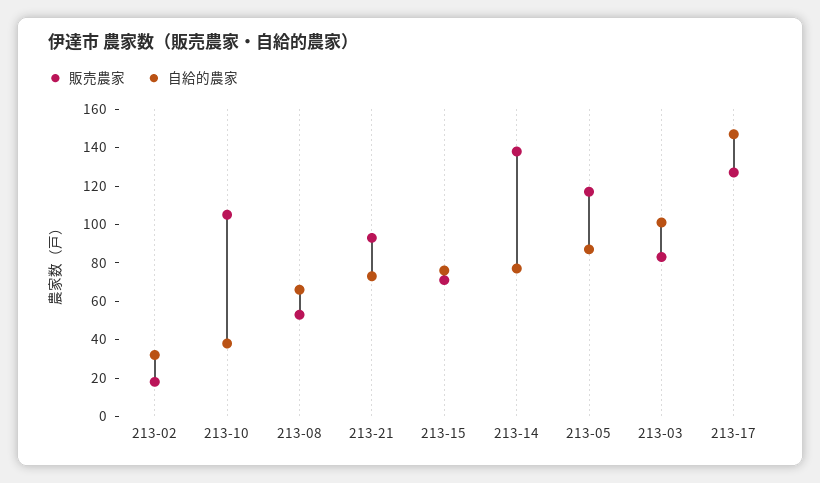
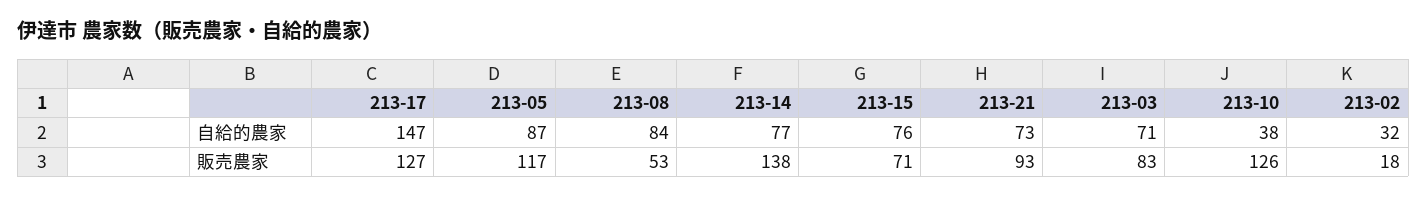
販売農家, 213-10: 105 -> 126
自給的農家, 213-08: 65 -> 84
自給的農家, 213-03: 100 -> 71

